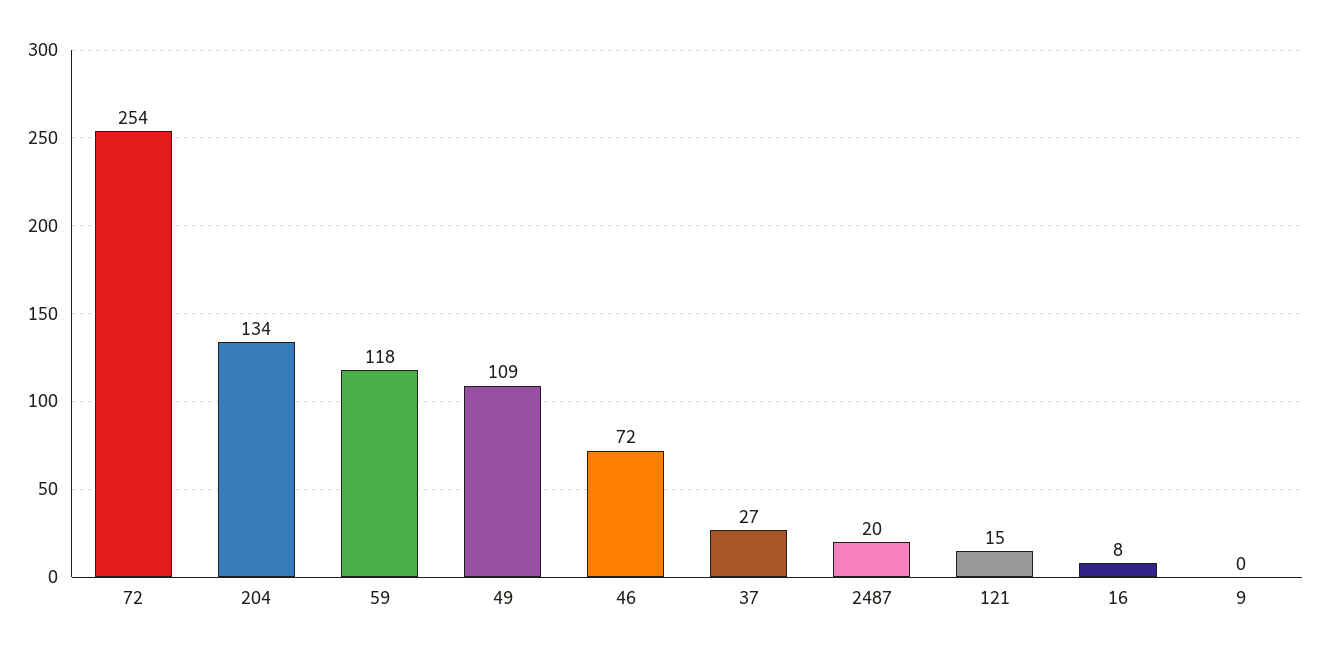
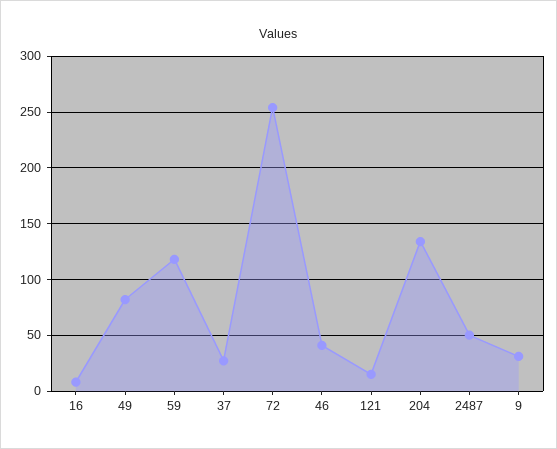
49: 109 -> 80
46: 72 -> 40
2487: 20 -> 50
9: 0 -> 30

